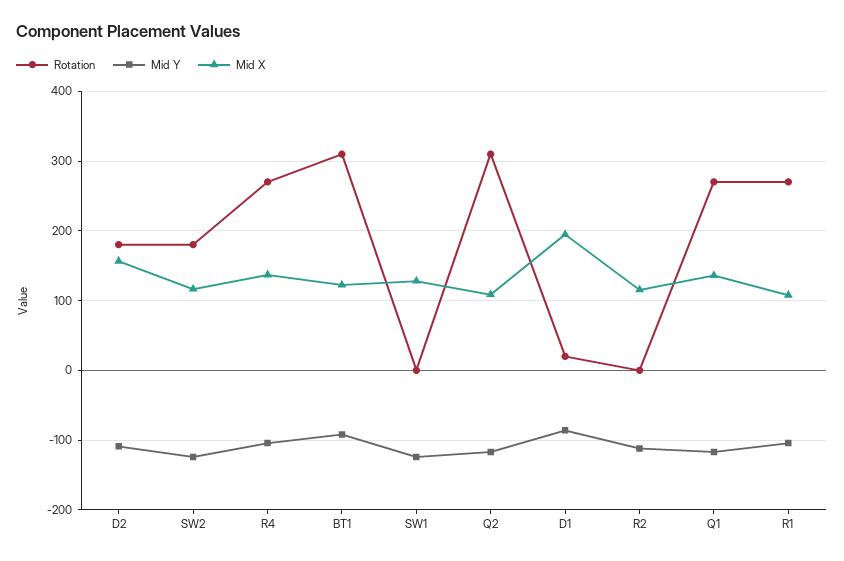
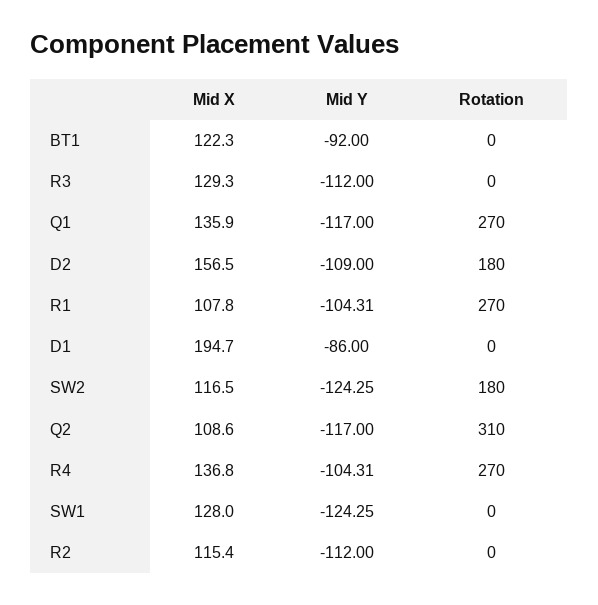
Rotation, BT1: 310 -> 0
Rotation, D1: 20 -> 0
Mid X, R3: none -> 129.3
Mid Y, R3: none -> -112
Rotation, R3: none -> 0

